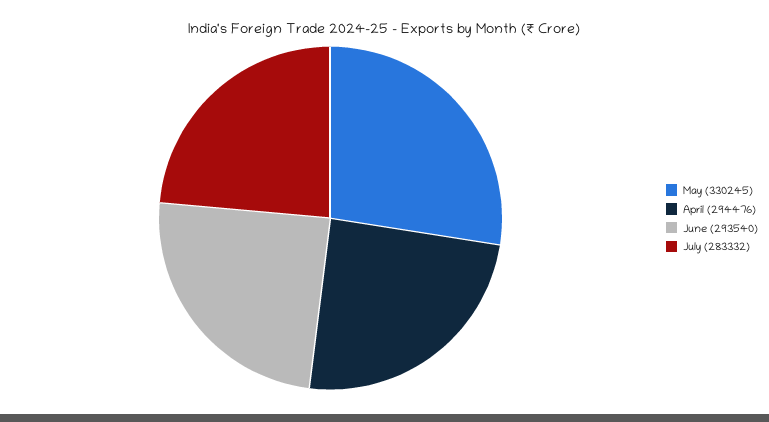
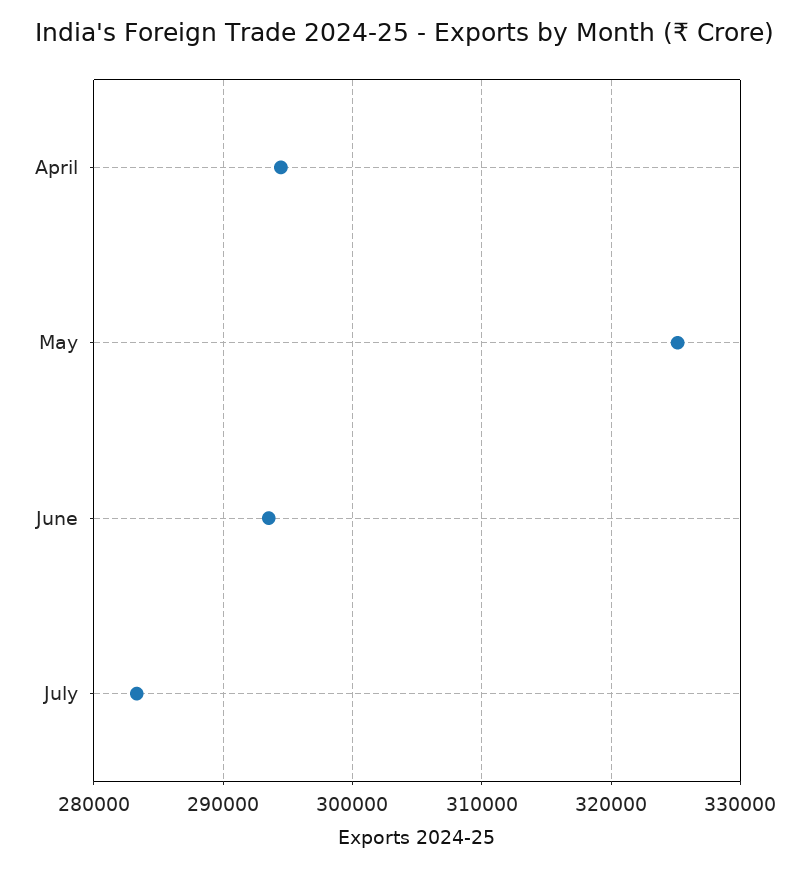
May: 330245 -> 325000

